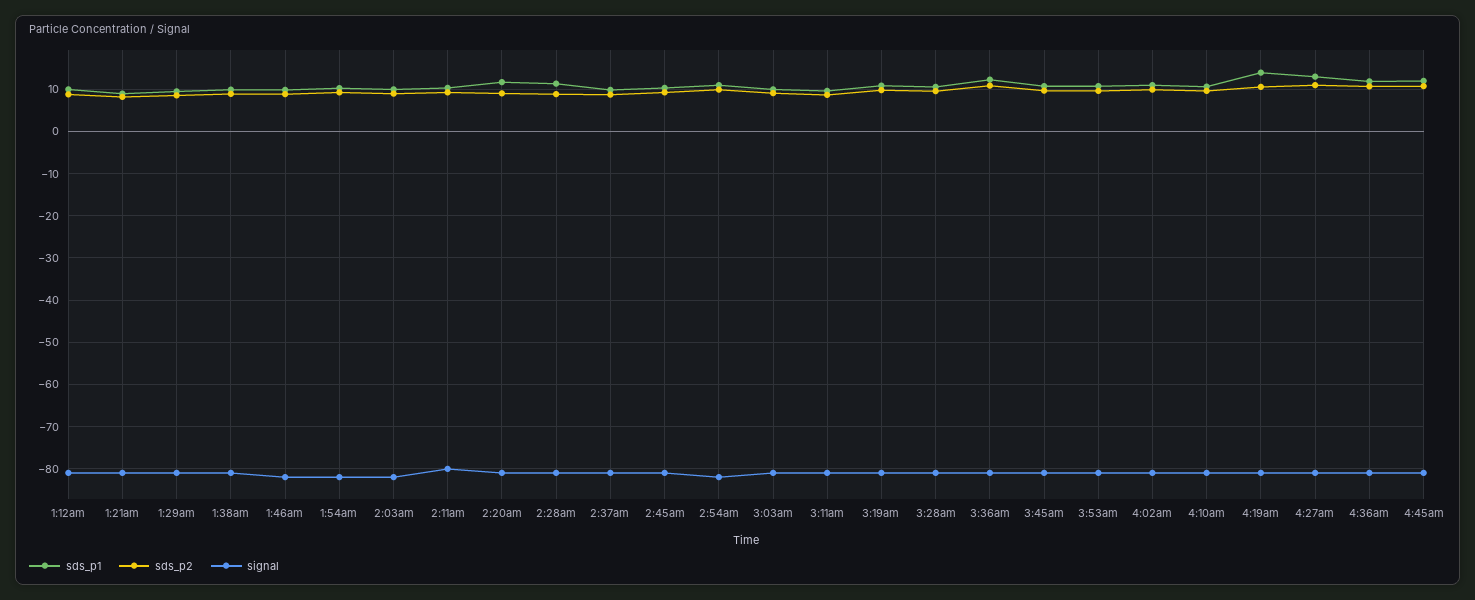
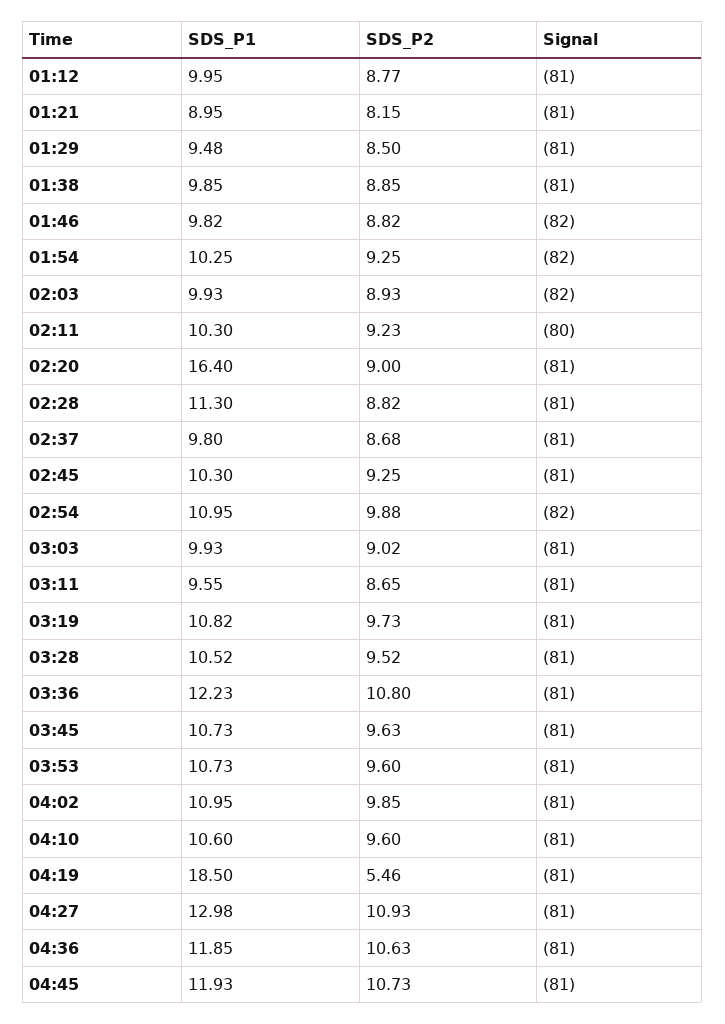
sds_p1, 2:20am: 12 -> 16.4
sds_p1, 4:19am: 14 -> 18.5
sds_p2, 4:19am: 10 -> 5.46

